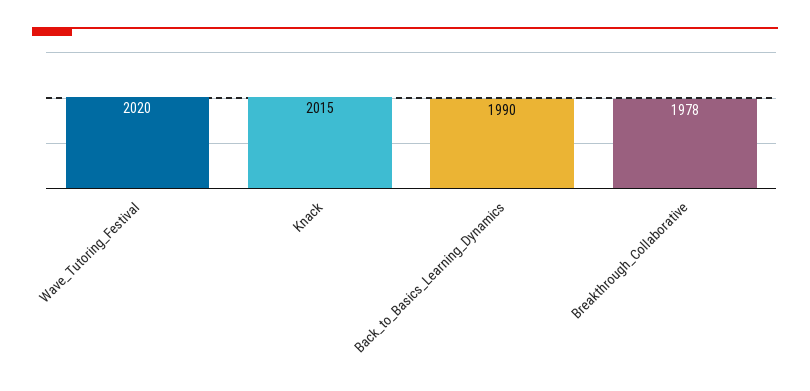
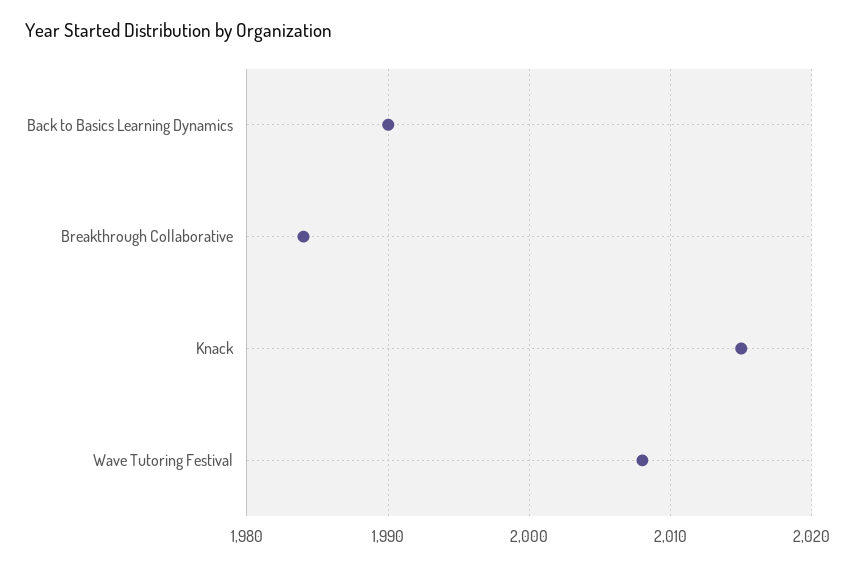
Wave_Tutoring_Festival: 2020 -> 2008
Breakthrough_Collaborative: 1978 -> 1984

